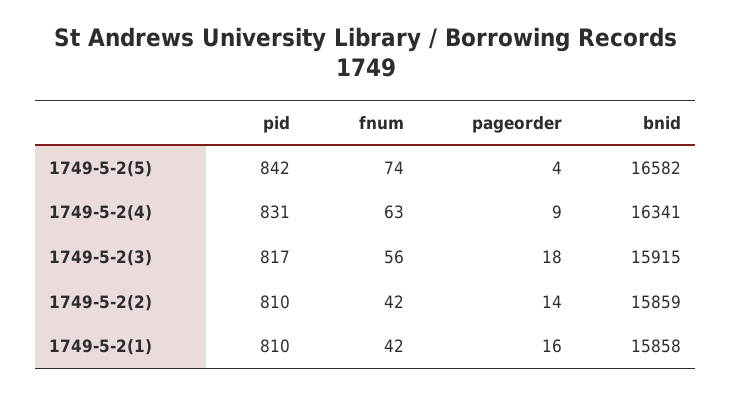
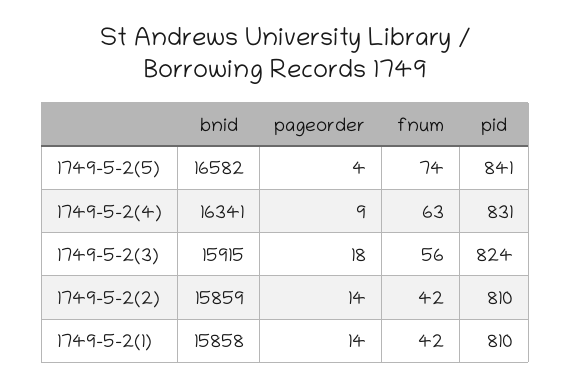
pid, 1749-5-2(5): 842 -> 841
pid, 1749-5-2(3): 817 -> 824
pageorder, 1749-5-2(1): 16 -> 14

